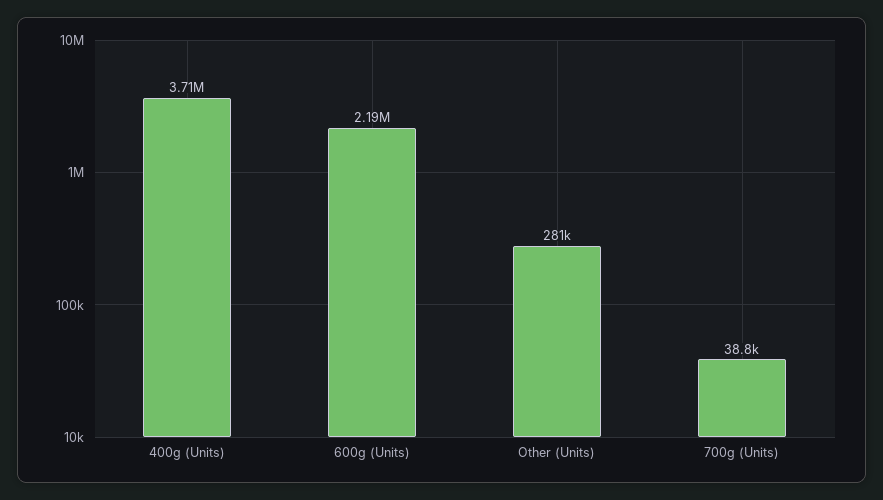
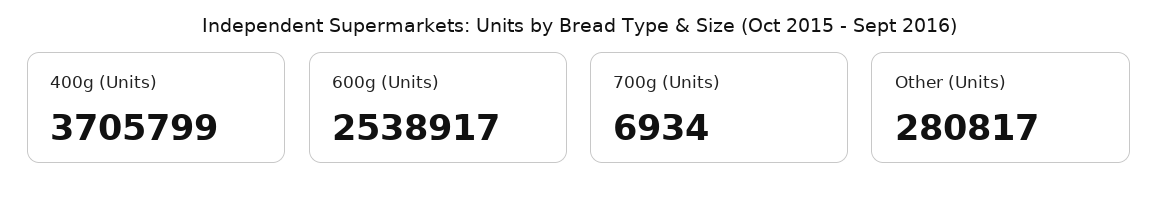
600g (Units): 2190000 -> 2538917
700g (Units): 38800 -> 6934

